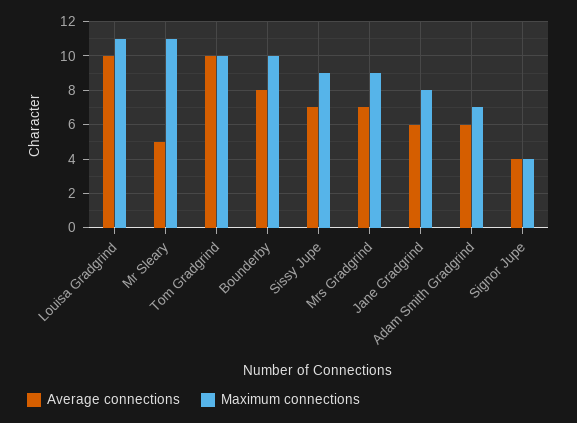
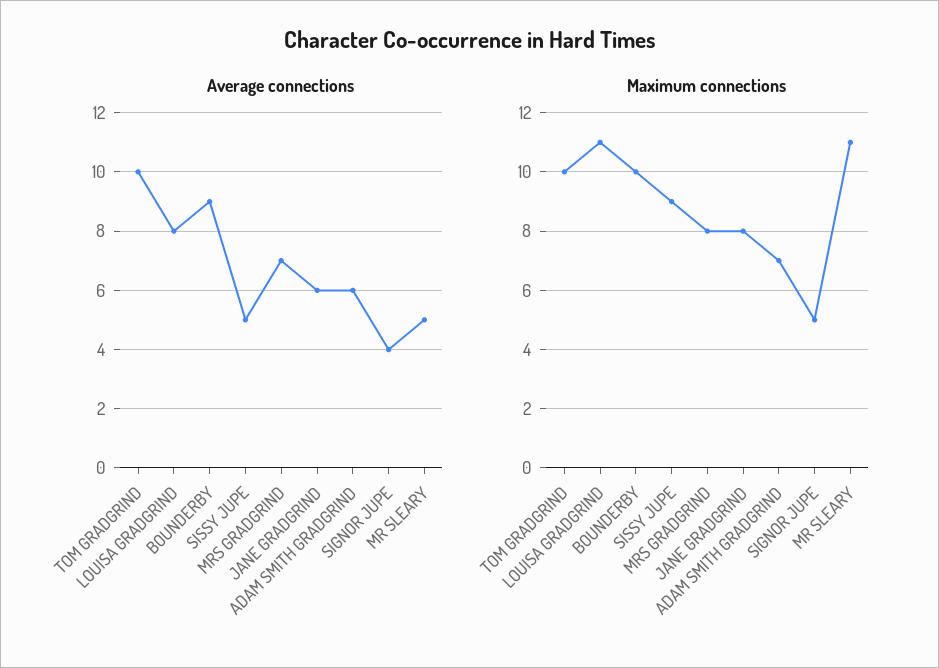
Average connections, Louisa Gradgrind: 10 -> 8
Average connections, Bounderby: 8 -> 9
Average connections, Sissy Jupe: 7 -> 5
Maximum connections, Mrs Gradgrind: 9 -> 8
Maximum connections, Signor Jupe: 4 -> 5

